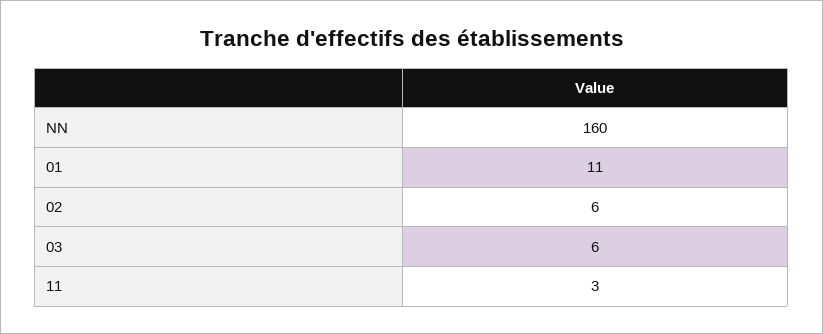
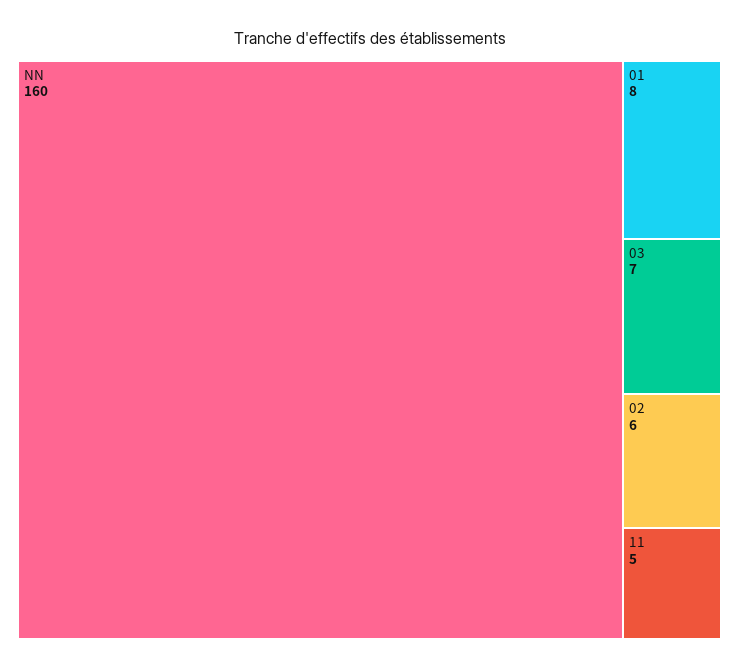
01: 11 -> 8
03: 6 -> 7
11: 3 -> 5

